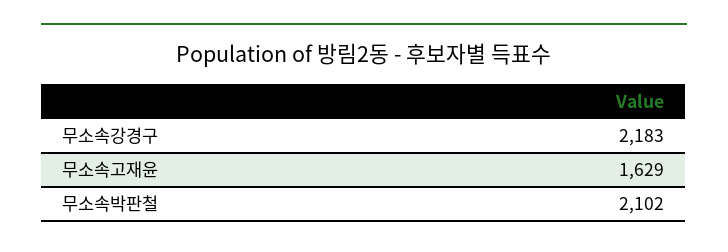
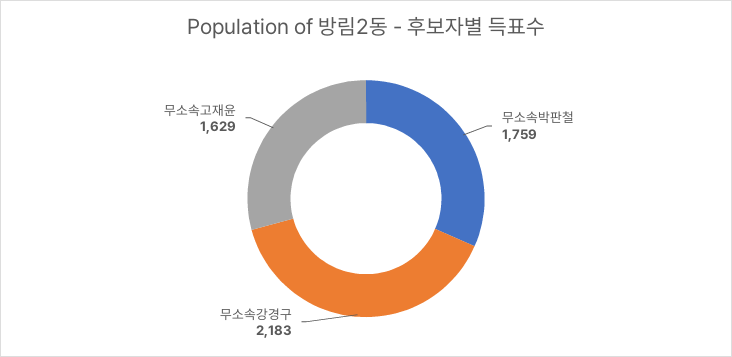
무소속박판철: 2102 -> 1759

